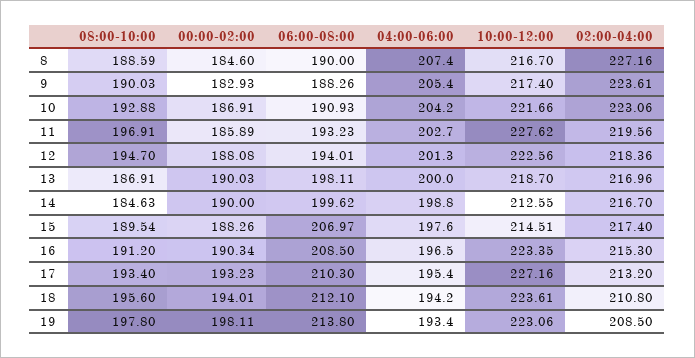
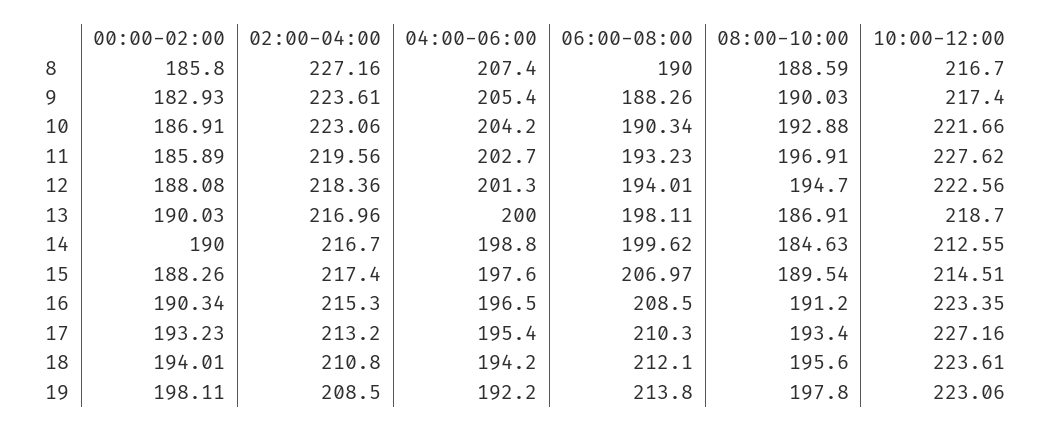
00:00-02:00, 8: 184.6 -> 185.8
06:00-08:00, 10: 190.93 -> 190.34
04:00-06:00, 19: 193.4 -> 192.2

